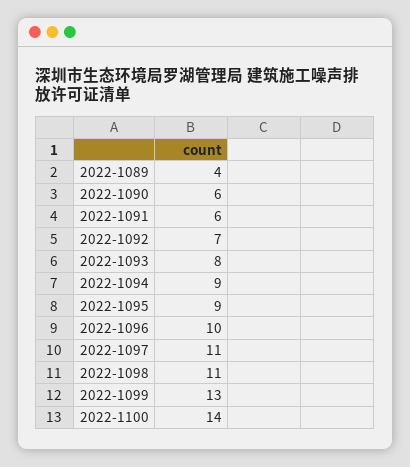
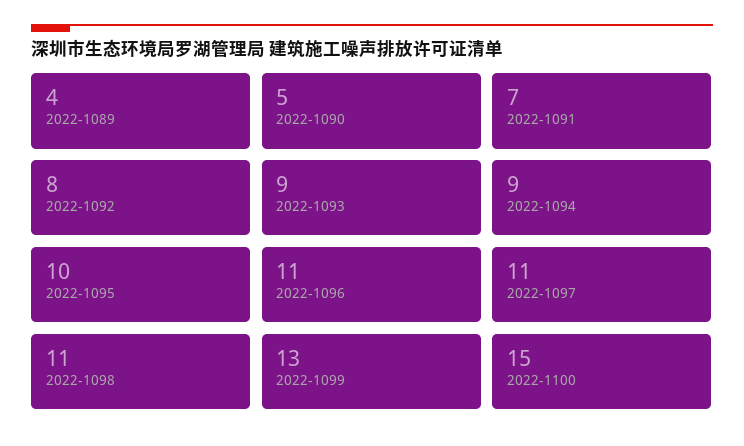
2022-1090: 6 -> 5
2022-1091: 6 -> 7
2022-1092: 7 -> 8
2022-1093: 8 -> 9
2022-1095: 9 -> 10
2022-1096: 10 -> 11
2022-1100: 14 -> 15

